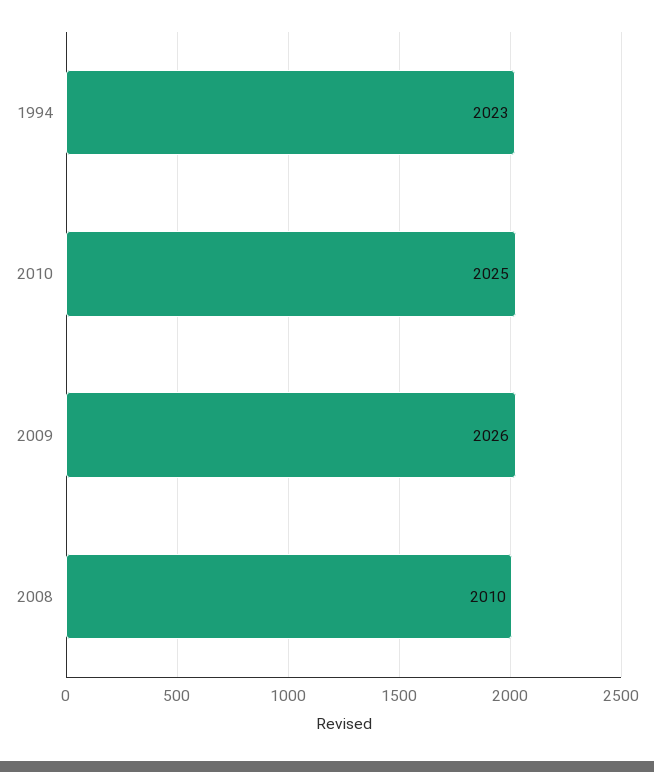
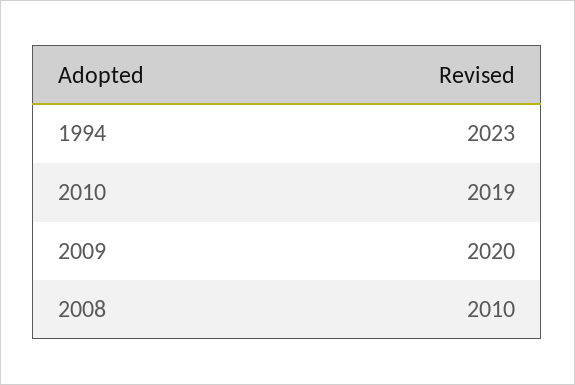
2010: 2025 -> 2019
2009: 2026 -> 2020

